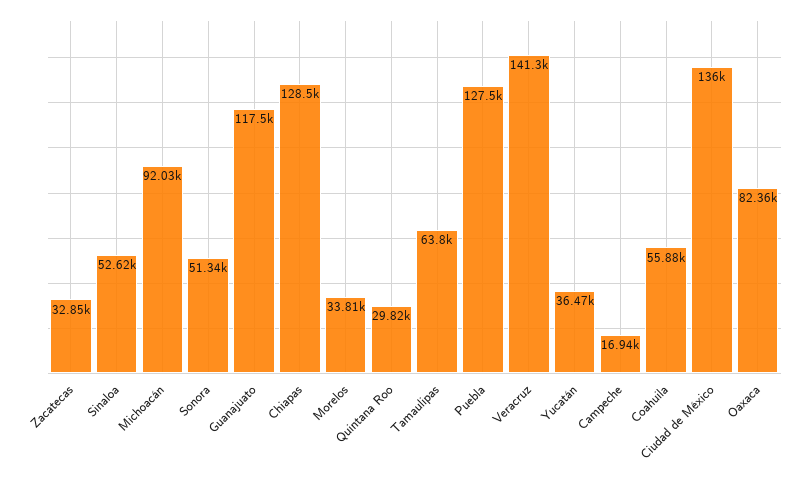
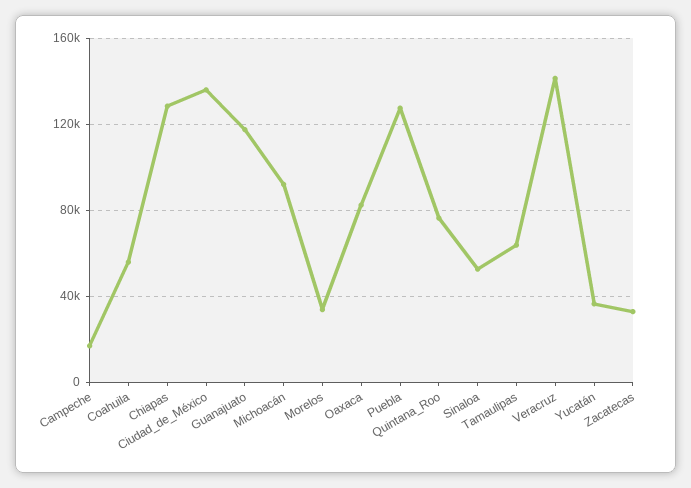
Sonora: 51340 -> none
Quintana Roo: 29820 -> 75000

